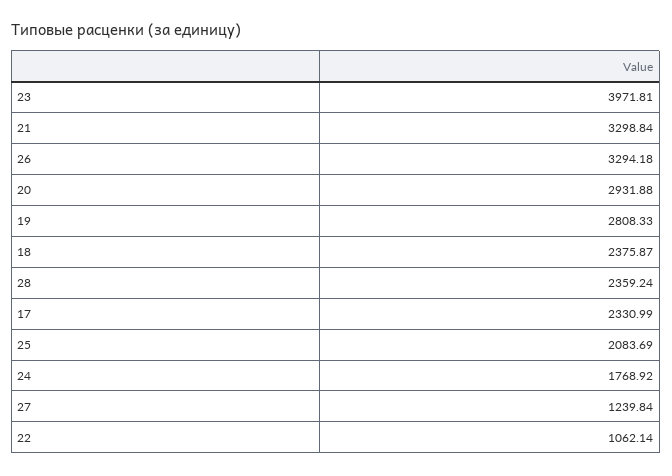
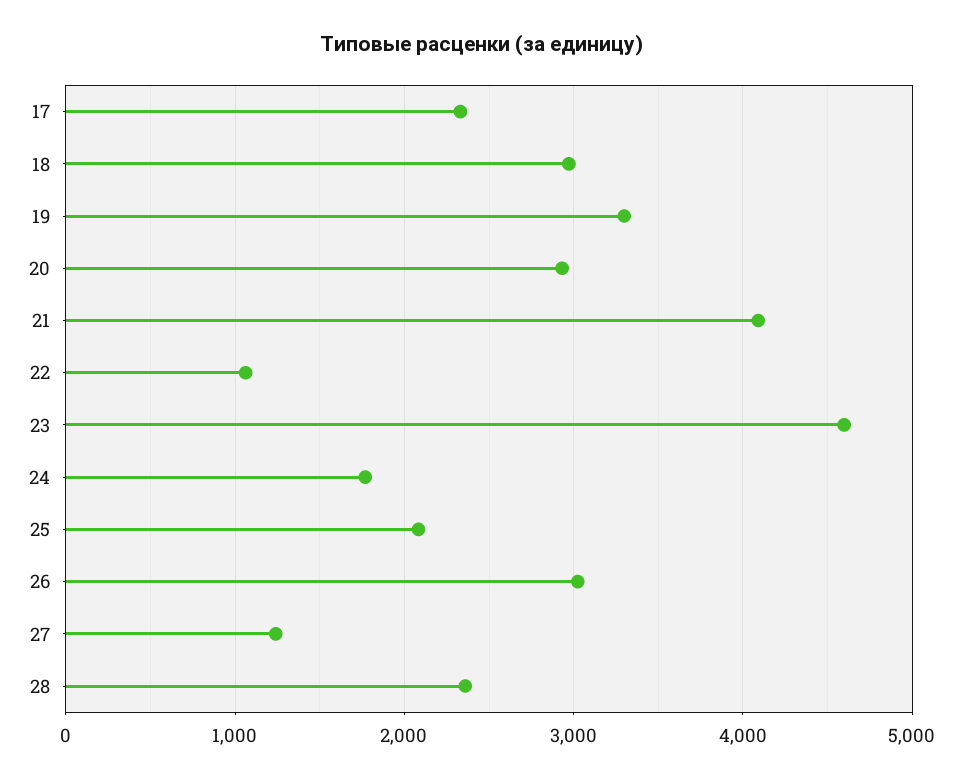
23: 3971.81 -> 4600
21: 3298.84 -> 4100
26: 3294.18 -> 3000
19: 2808.33 -> 3300
18: 2375.87 -> 3000

